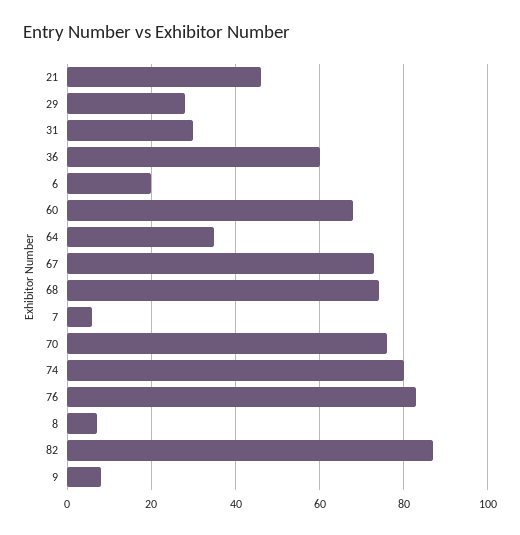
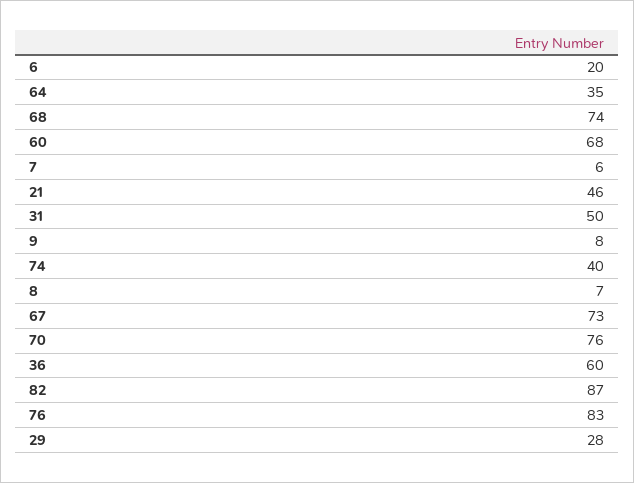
31: 30 -> 50
74: 80 -> 40

